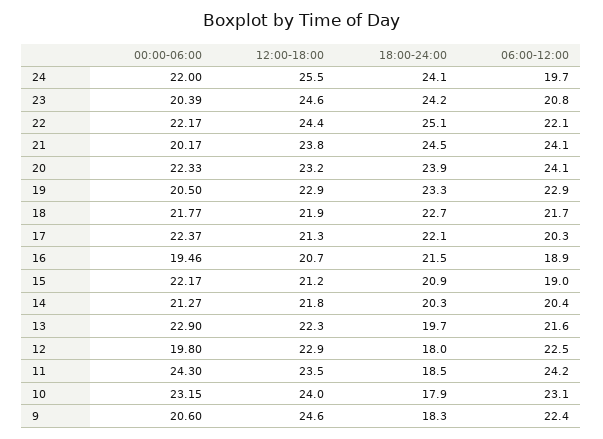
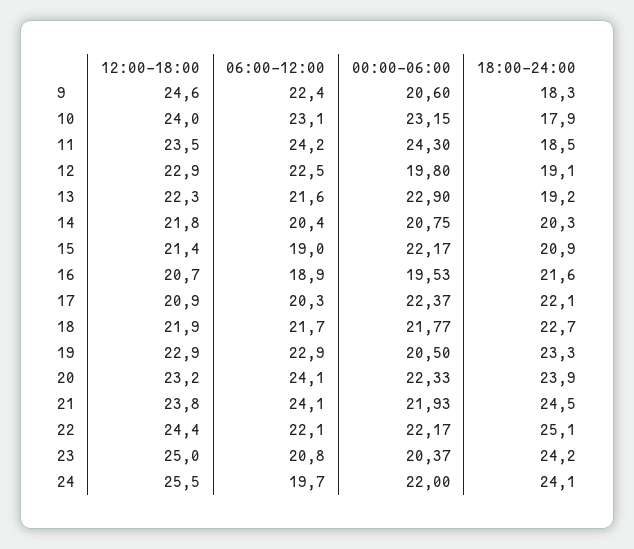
00:00-06:00, 23: 20.39 -> 20.37
12:00-18:00, 23: 24.6 -> 25
00:00-06:00, 21: 20.17 -> 21.93
12:00-18:00, 17: 21.3 -> 20.9
00:00-06:00, 16: 19.46 -> 19.53
18:00-24:00, 16: 21.5 -> 21.6
12:00-18:00, 15: 21.2 -> 21.4
00:00-06:00, 14: 21.27 -> 20.75
18:00-24:00, 13: 19.7 -> 19.2
18:00-24:00, 12: 18 -> 19.1

